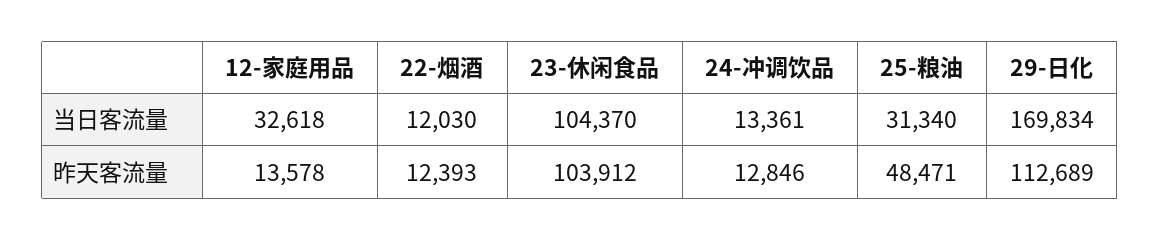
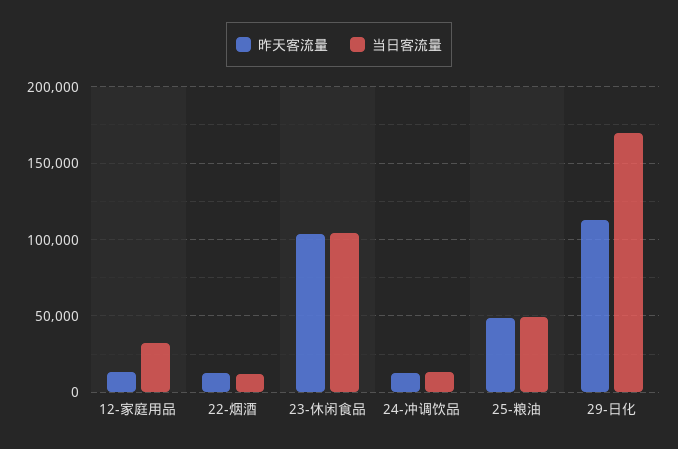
当日客流量, 25-粮油: 31340 -> 50000

